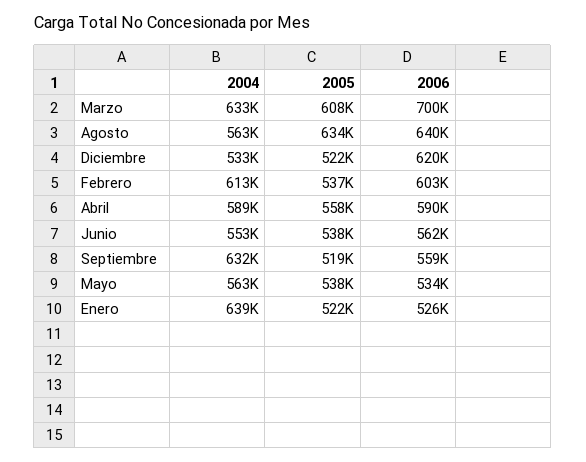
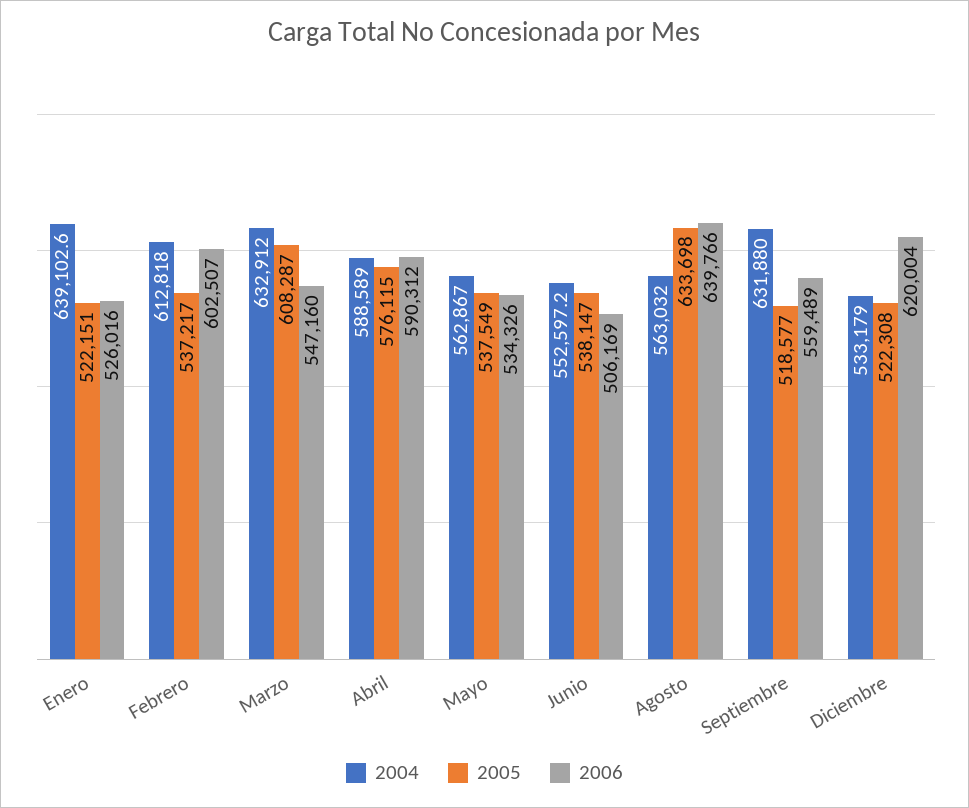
2006, Marzo: 700000 -> 547160
2005, Abril: 558000 -> 576115
2006, Junio: 562000 -> 506169

